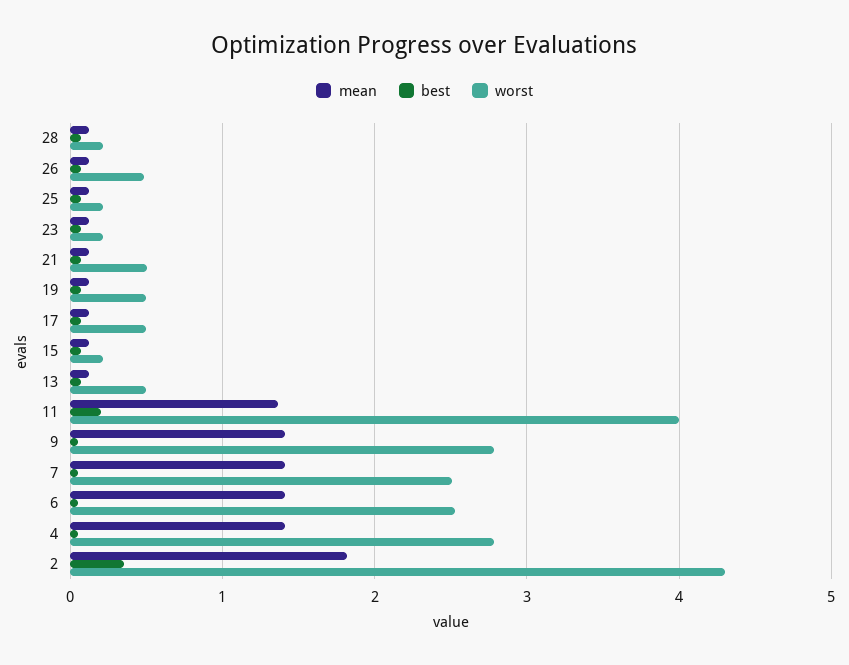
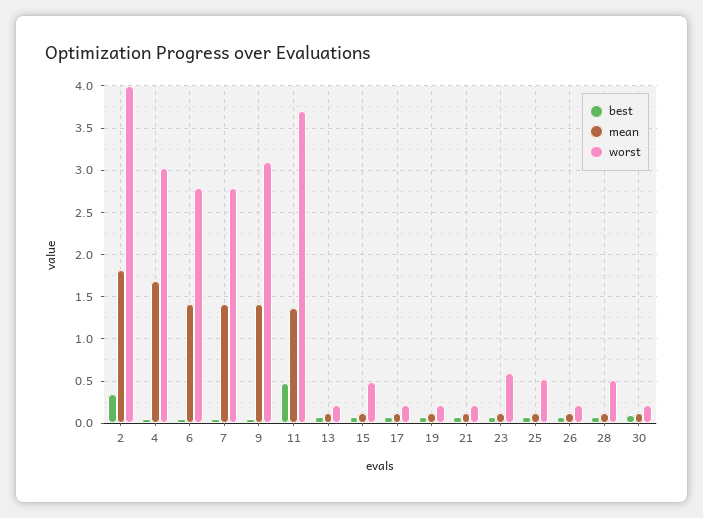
worst, 28: 0.2 -> 0.5
worst, 26: 0.5 -> 0.2
worst, 25: 0.2 -> 0.5
worst, 23: 0.2 -> 0.6
worst, 21: 0.5 -> 0.2
worst, 19: 0.5 -> 0.2
worst, 17: 0.5 -> 0.2
worst, 15: 0.2 -> 0.5
worst, 13: 0.5 -> 0.2
best, 11: 0.2 -> 0.5
worst, 11: 4 -> 3.7
worst, 9: 2.8 -> 3.1
worst, 7: 2.5 -> 2.8
worst, 6: 2.5 -> 2.8
mean, 4: 1.4 -> 1.7
worst, 4: 2.8 -> 3
worst, 2: 4.3 -> 4
best, 30: none -> 0.1
mean, 30: none -> 0.1
worst, 30: none -> 0.2

